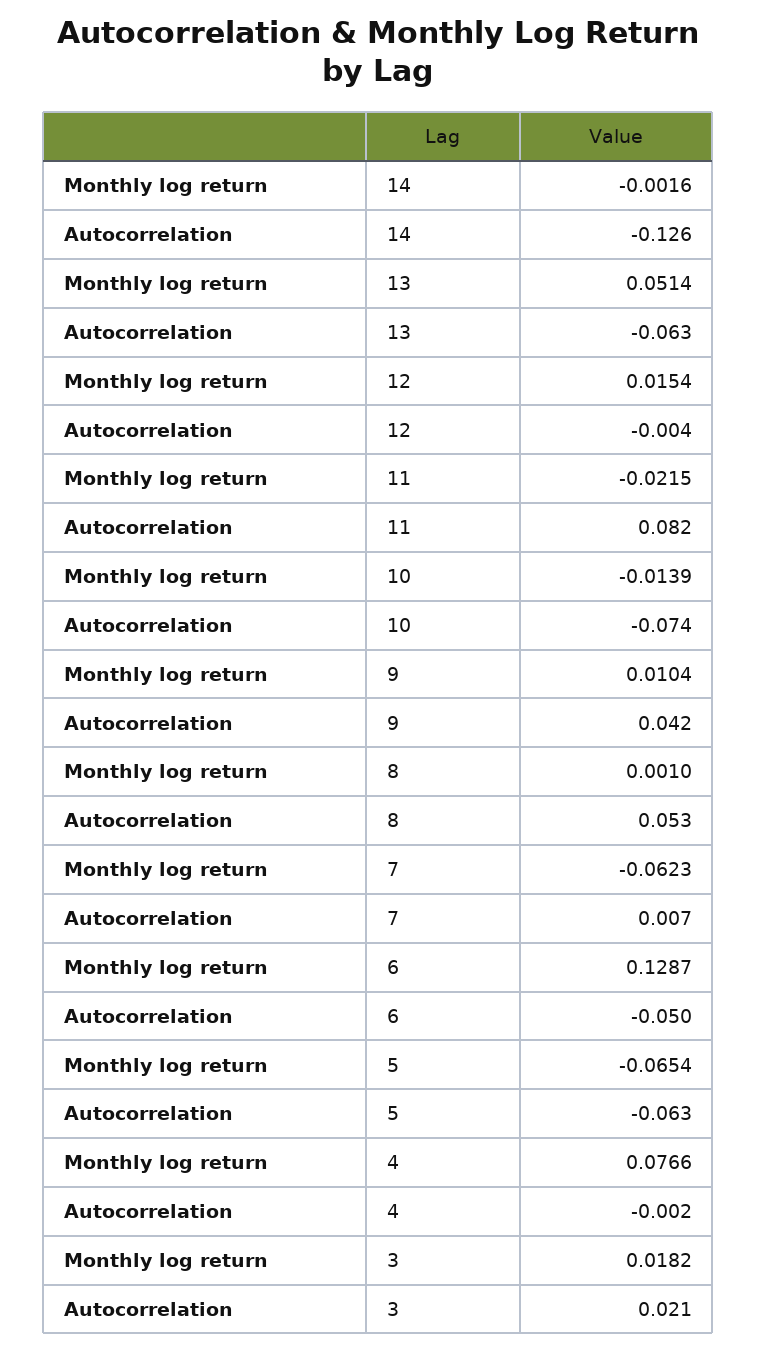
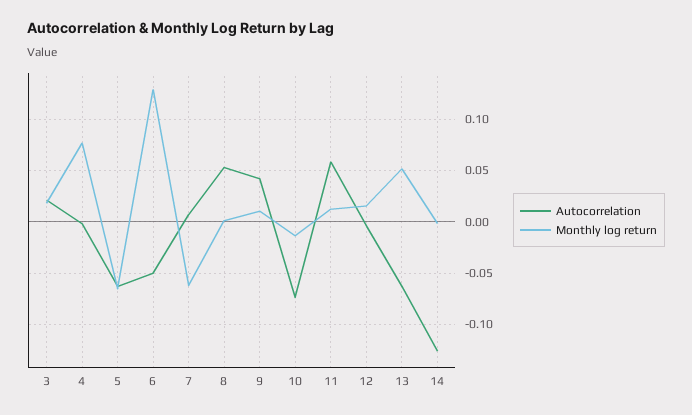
Monthly log return, 11: -0.0215 -> 0.01
Autocorrelation, 11: 0.082 -> 0.06

